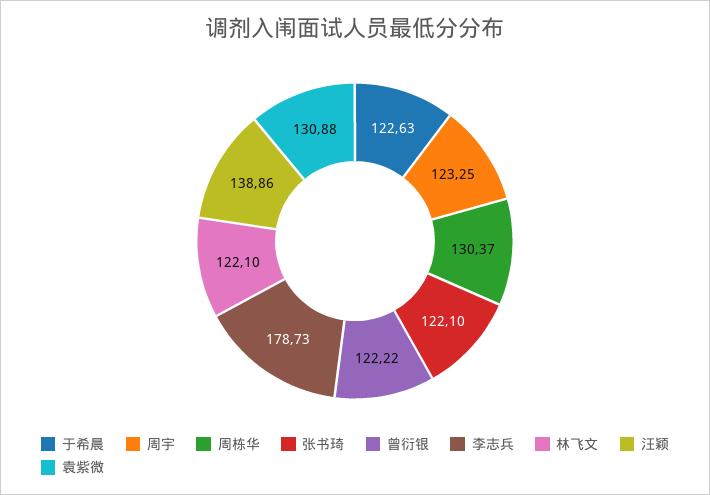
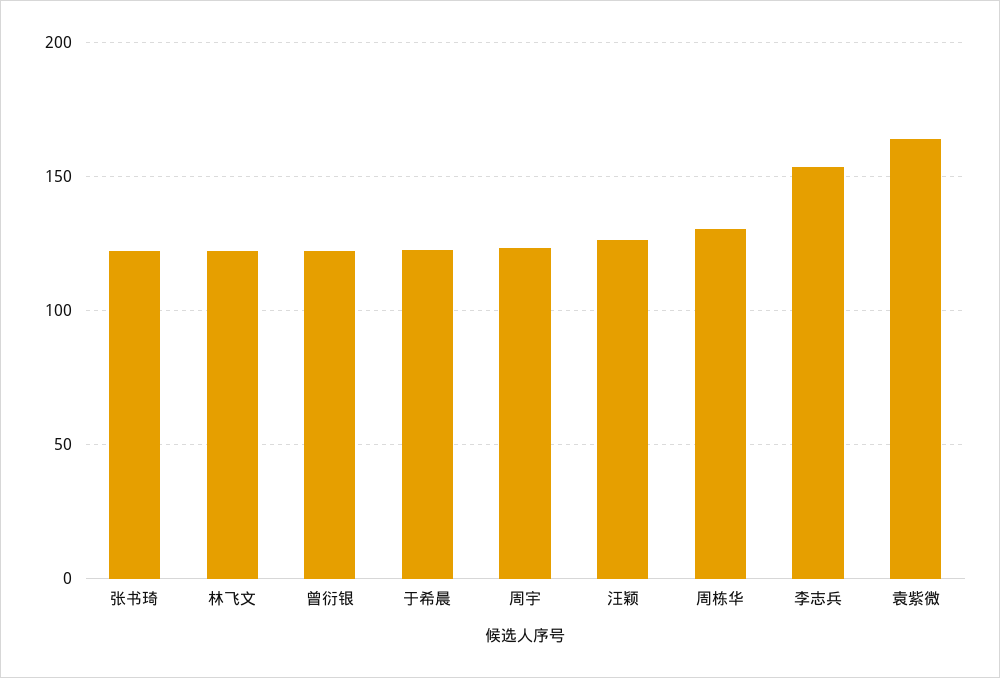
李志兵: 178.73 -> 155
汪颖: 138.86 -> 125
袁紫微: 130.88 -> 165

